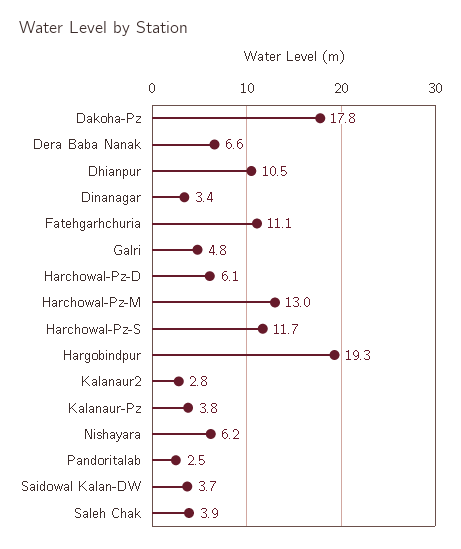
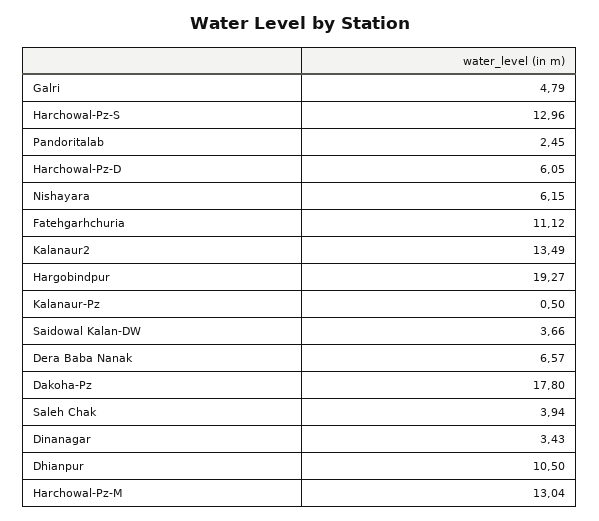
Harchowal-Pz-S: 11.7 -> 12.96
Kalanaur2: 2.8 -> 13.49
Kalanaur-Pz: 3.8 -> 0.5

